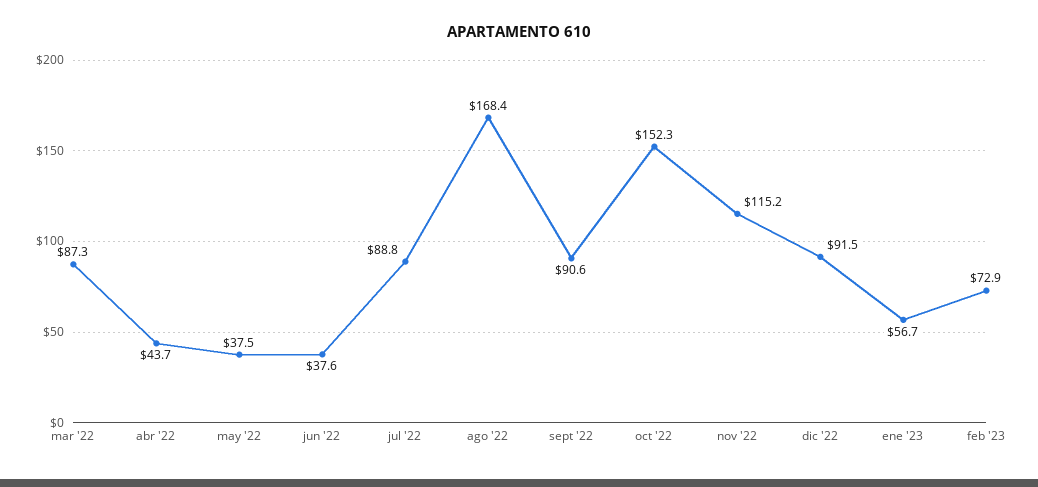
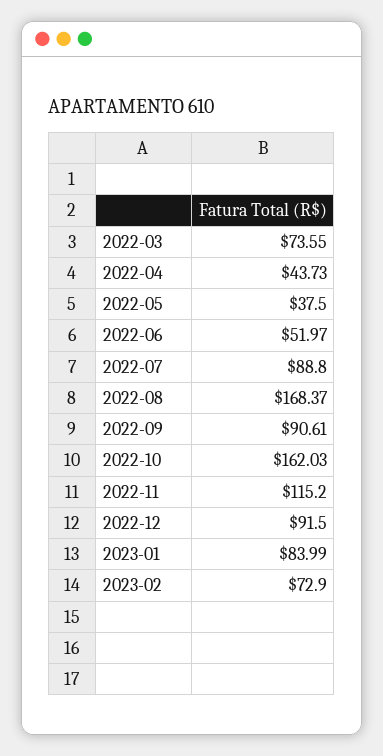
mar '22: 87.3 -> 73.55
jun '22: 37.6 -> 51.97
oct '22: 152.3 -> 162.03
ene '23: 56.7 -> 83.99

